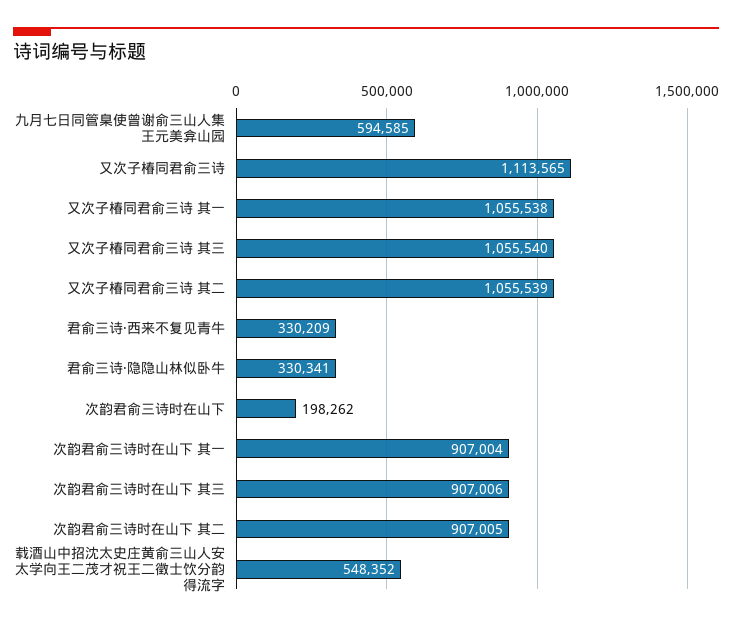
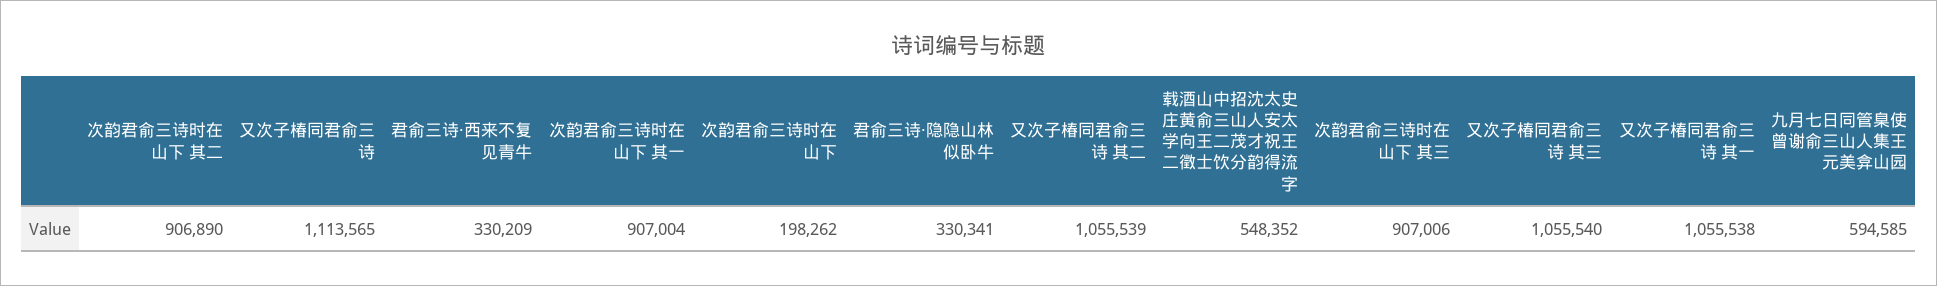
次韵君俞三诗时在山下 其二: 907005 -> 906890

